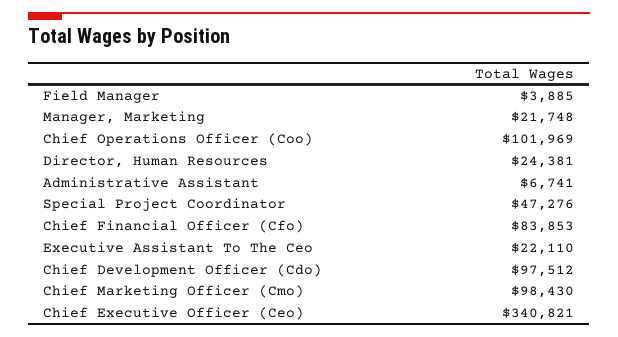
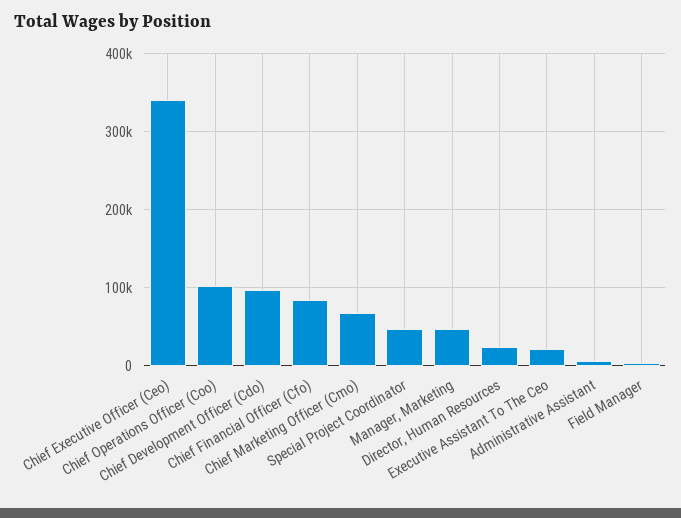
Manager, Marketing: 21748 -> 50000
Chief Marketing Officer (Cmo): 98430 -> 70000

